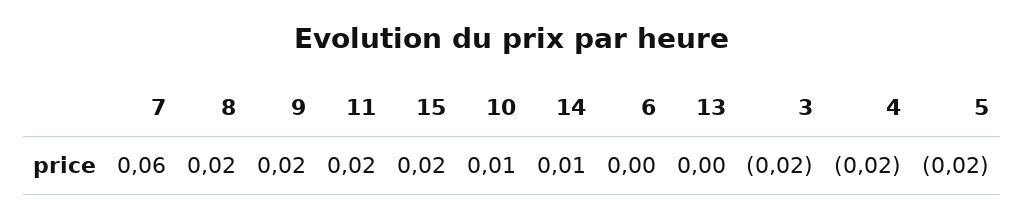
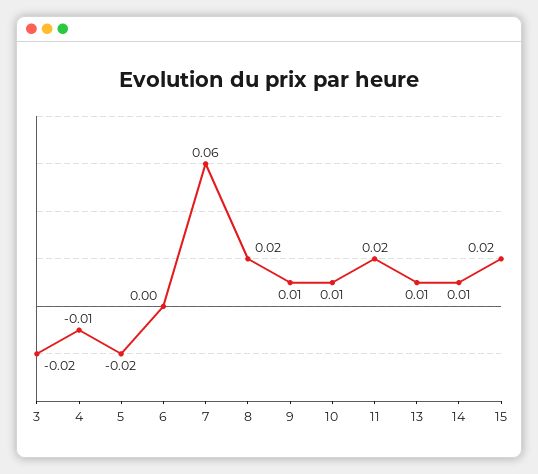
9: 0.02 -> 0.01
13: 0 -> 0.01
4: -0.02 -> -0.01

